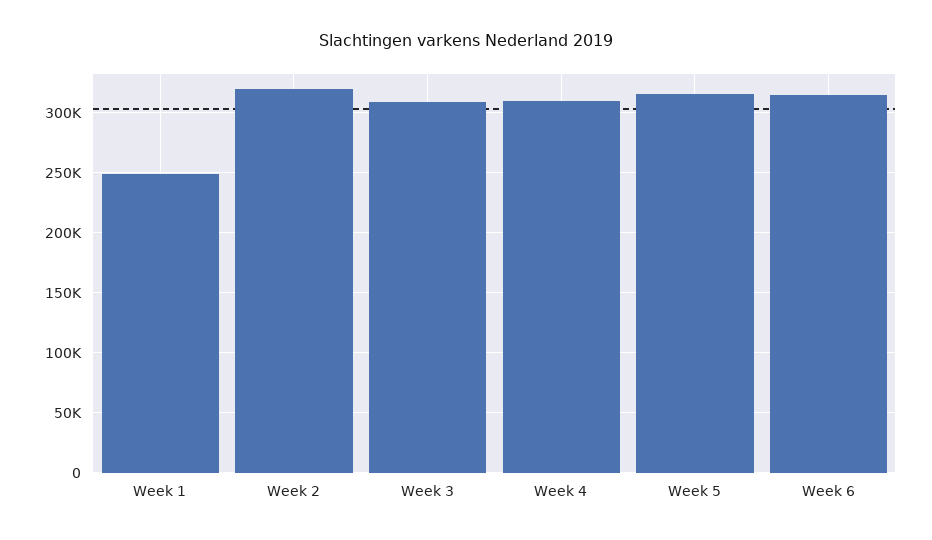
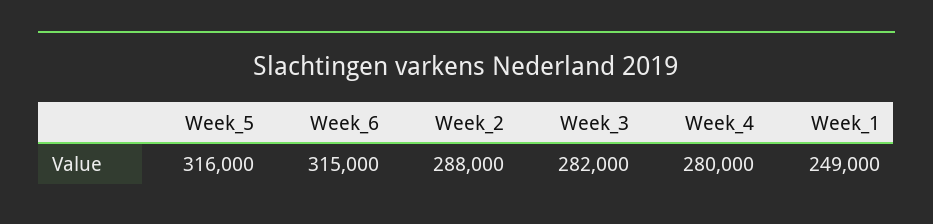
Week 2: 320000 -> 288000
Week 3: 310000 -> 282000
Week 4: 310000 -> 280000

